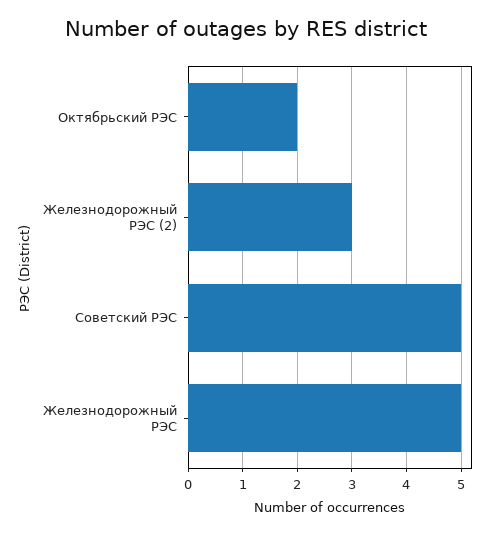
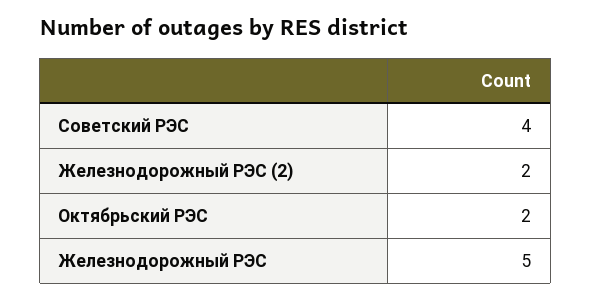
Железнодорожный РЭС (2): 3 -> 2
Советский РЭС: 5 -> 4

